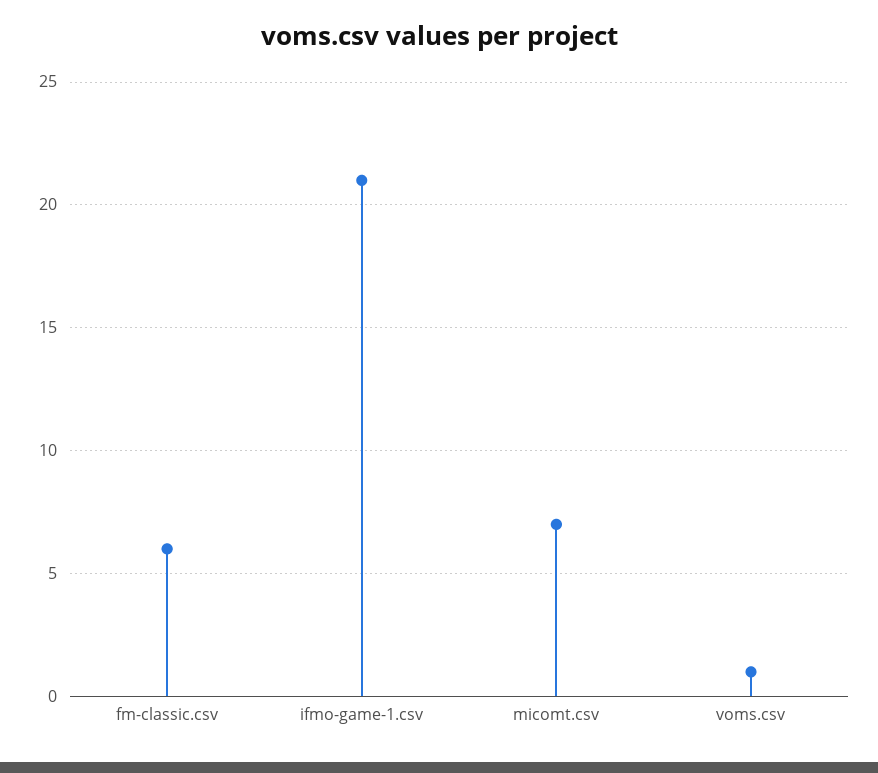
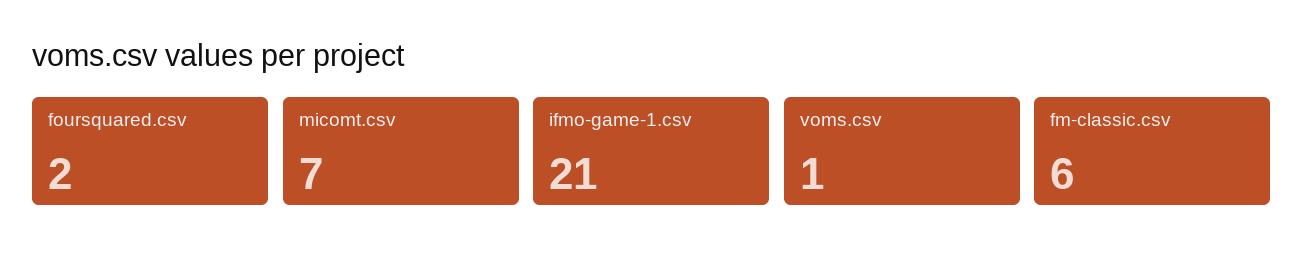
foursquared.csv: none -> 2

